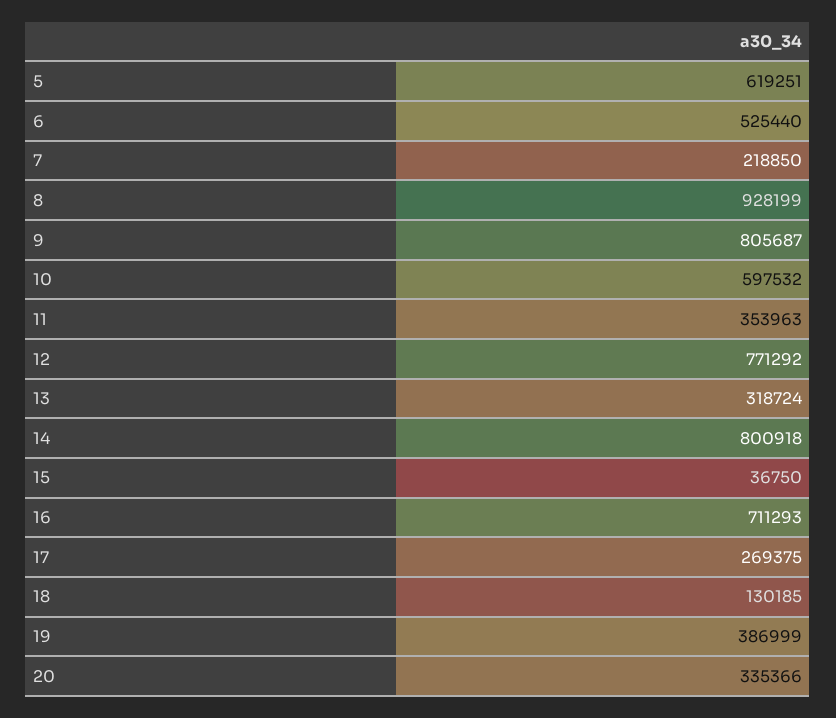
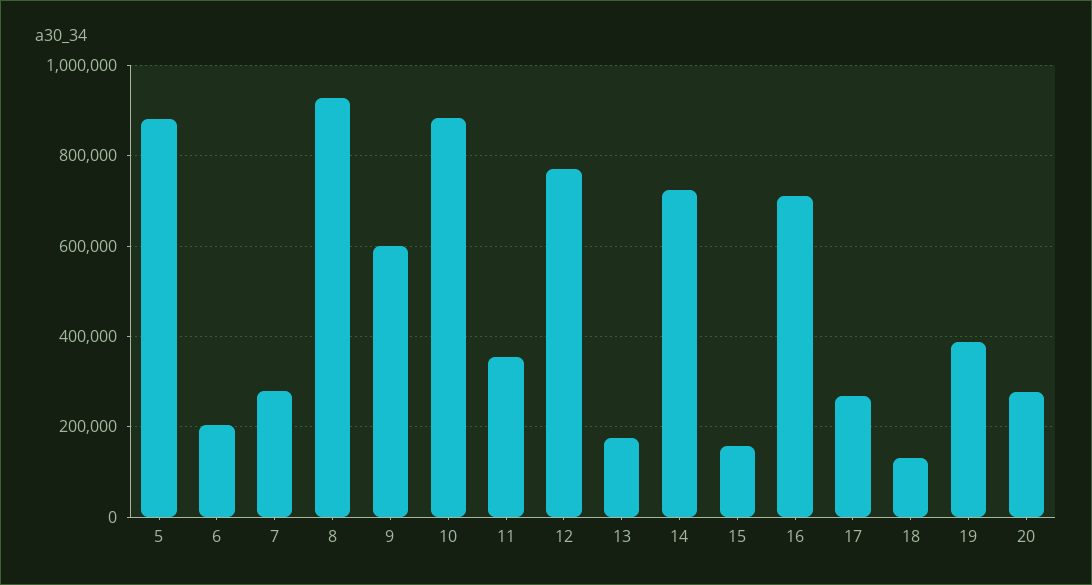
5: 619251 -> 880000
6: 525440 -> 200000
7: 218850 -> 280000
9: 805687 -> 600000
10: 597532 -> 880000
13: 318724 -> 180000
14: 800918 -> 720000
15: 36750 -> 160000
20: 335366 -> 280000

